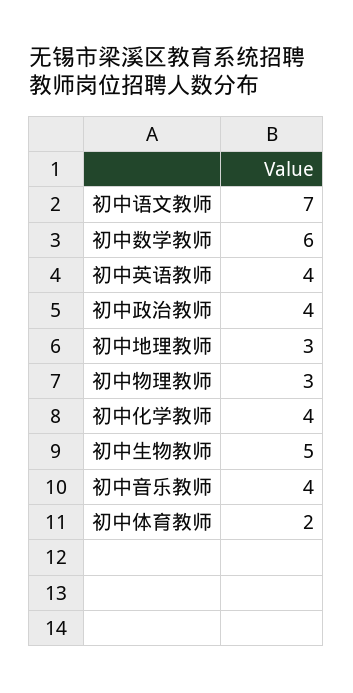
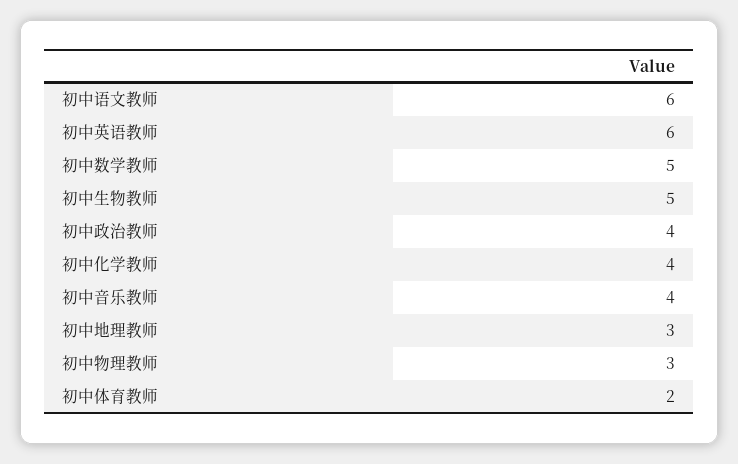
初中语文教师: 7 -> 6
初中数学教师: 6 -> 5
初中英语教师: 4 -> 6

